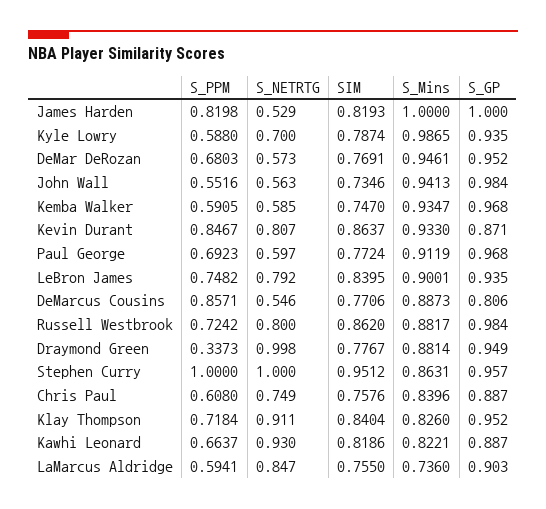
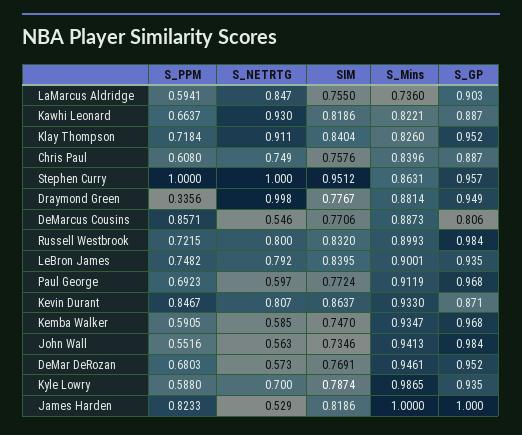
S_PPM, James Harden: 0.8198 -> 0.8233
SIM, James Harden: 0.8193 -> 0.8186
S_PPM, Russell Westbrook: 0.7242 -> 0.7215
SIM, Russell Westbrook: 0.862 -> 0.832
S_Mins, Russell Westbrook: 0.8817 -> 0.8993
S_PPM, Draymond Green: 0.3373 -> 0.3356

